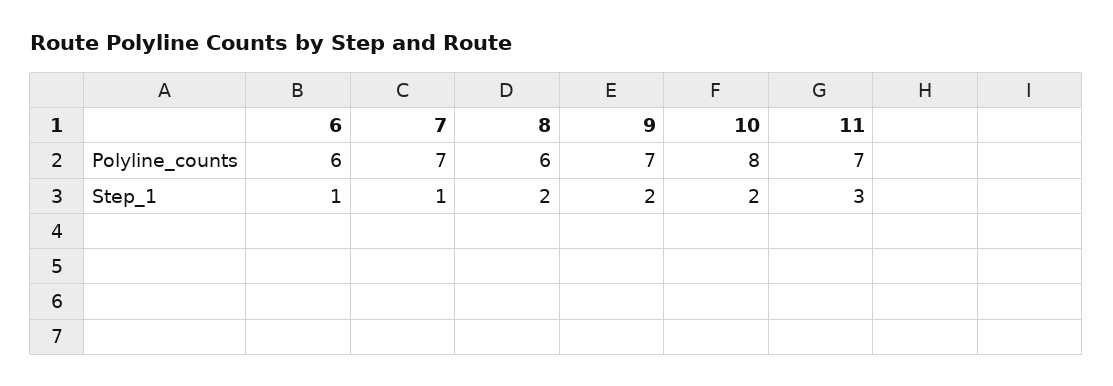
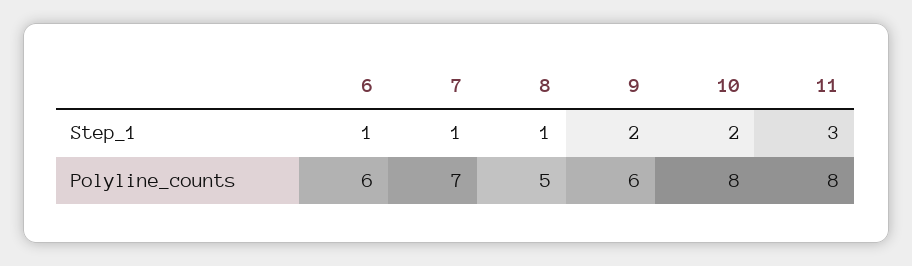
8, Polyline_counts: 6 -> 5
9, Polyline_counts: 7 -> 6
11, Polyline_counts: 7 -> 8
8, Step_1: 2 -> 1

